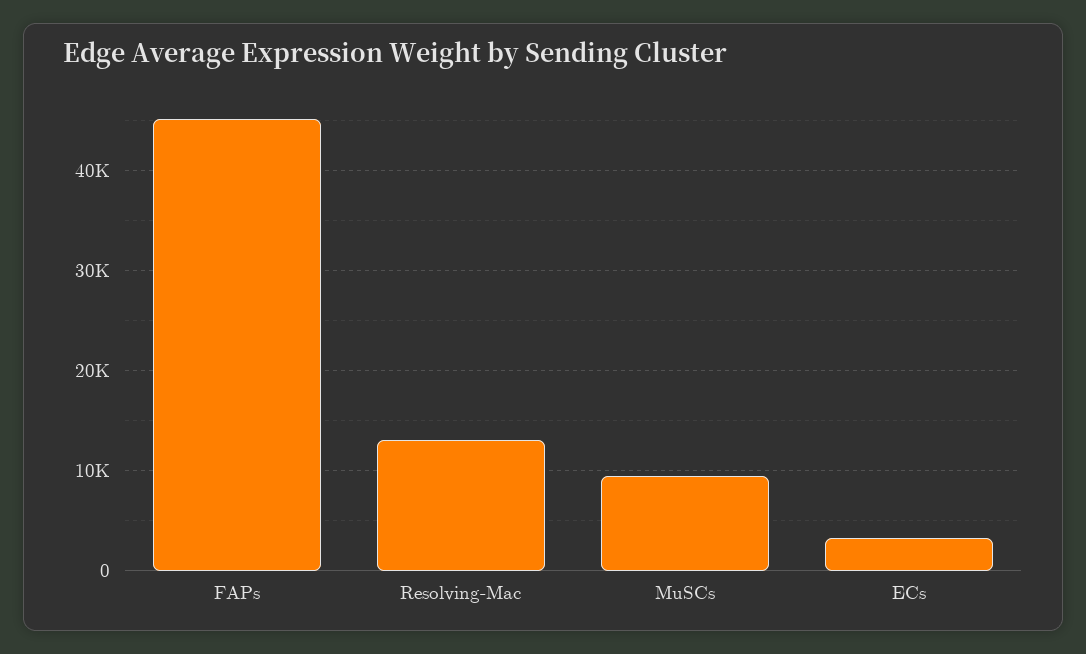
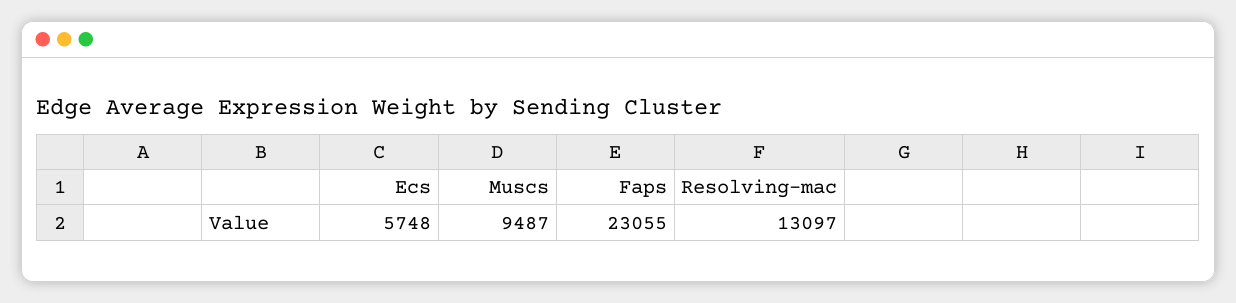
FAPs: 45000 -> 23055
ECs: 3000 -> 5748

